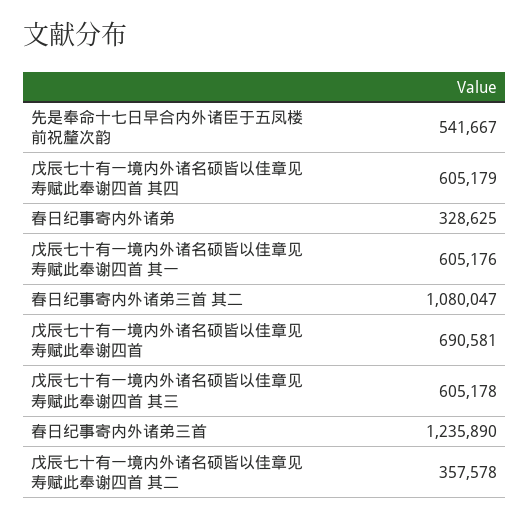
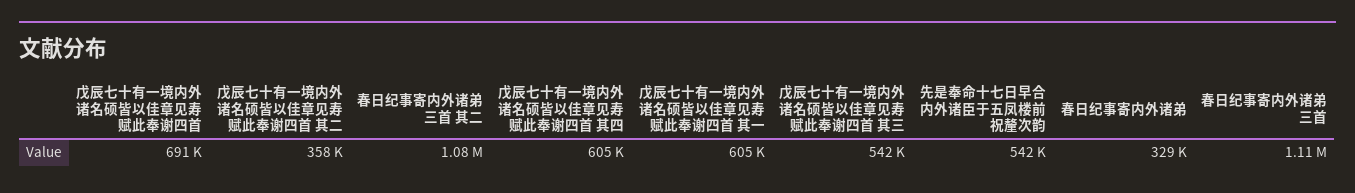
戊辰七十有一境内外诸名硕皆以佳章见寿赋此奉谢四首 其三: 605178 -> 542000
春日纪事寄内外诸弟三首: 1235890 -> 1110000

